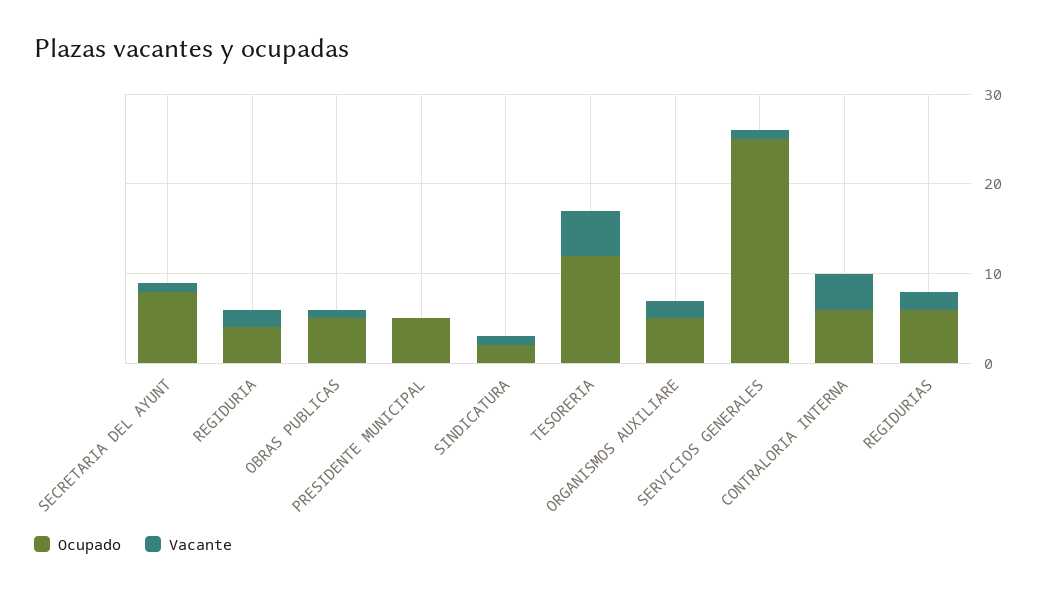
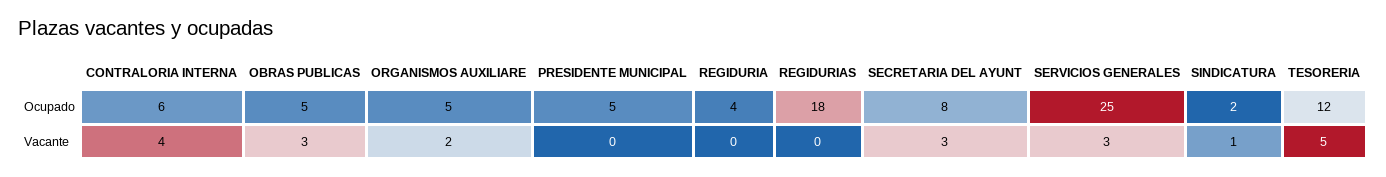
Vacante, SECRETARIA DEL AYUNT: 1 -> 3
Vacante, REGIDURIA: 2 -> 0
Vacante, OBRAS PUBLICAS: 1 -> 3
Vacante, SERVICIOS GENERALES: 1 -> 3
Ocupado, REGIDURIAS: 6 -> 18
Vacante, REGIDURIAS: 2 -> 0

